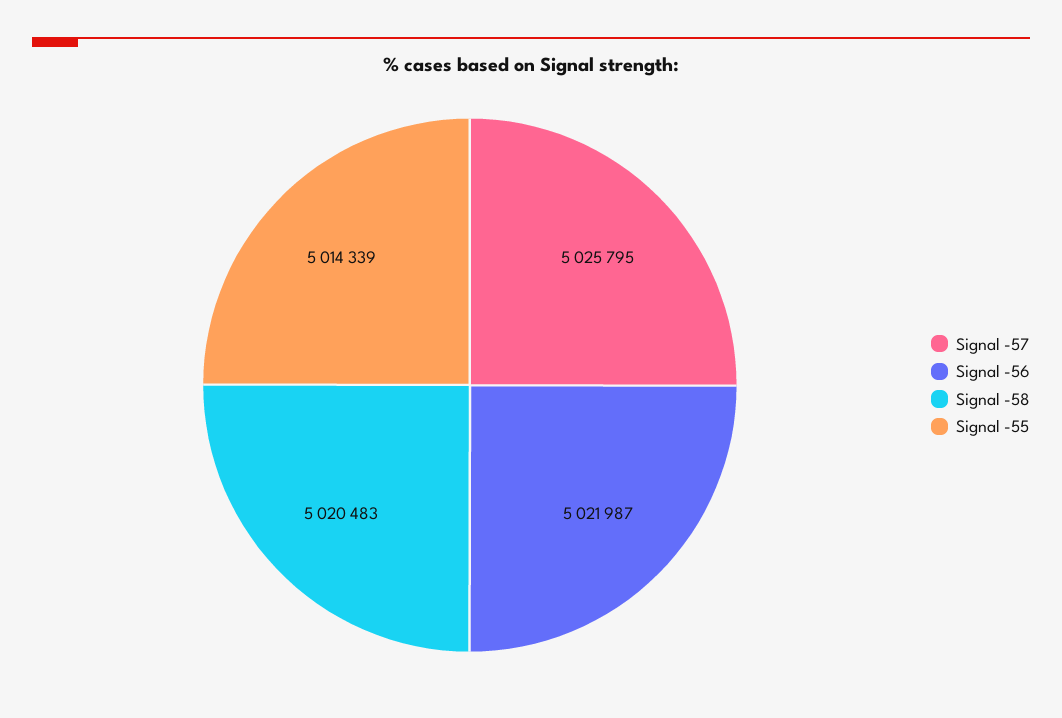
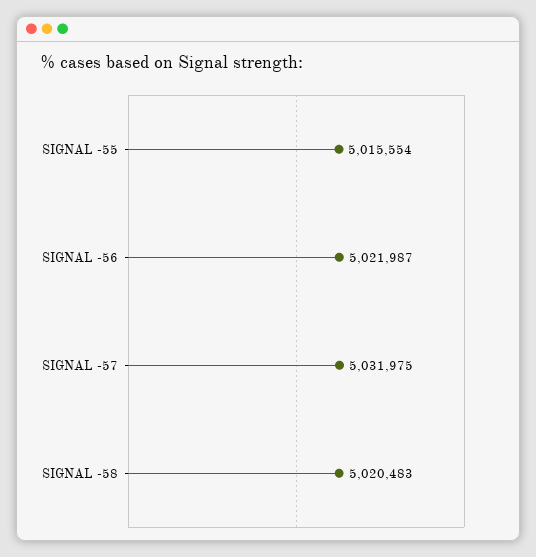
Signal -57: 5025795 -> 5031975
Signal -55: 5014339 -> 5015554

